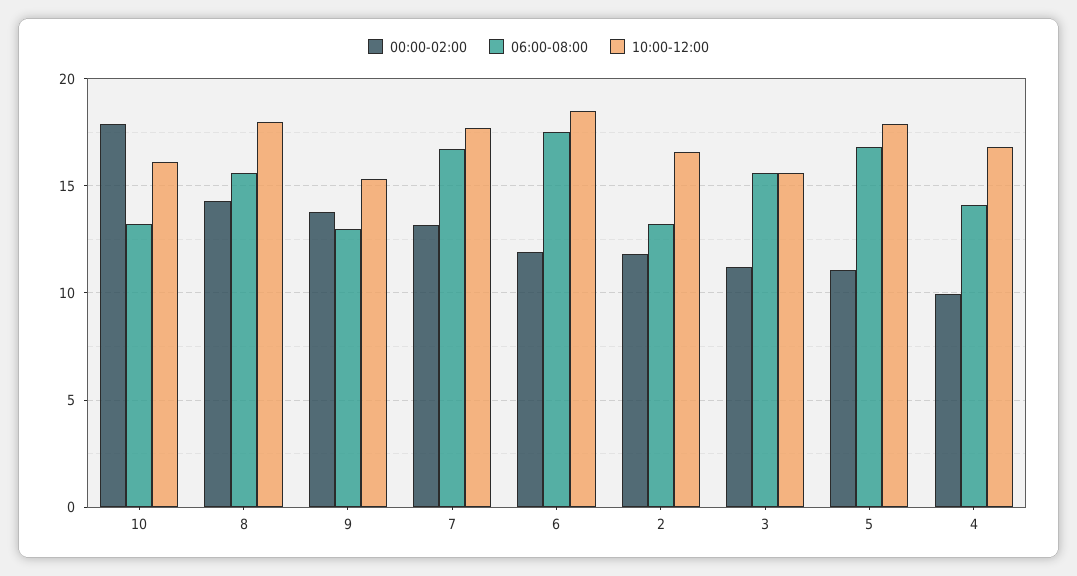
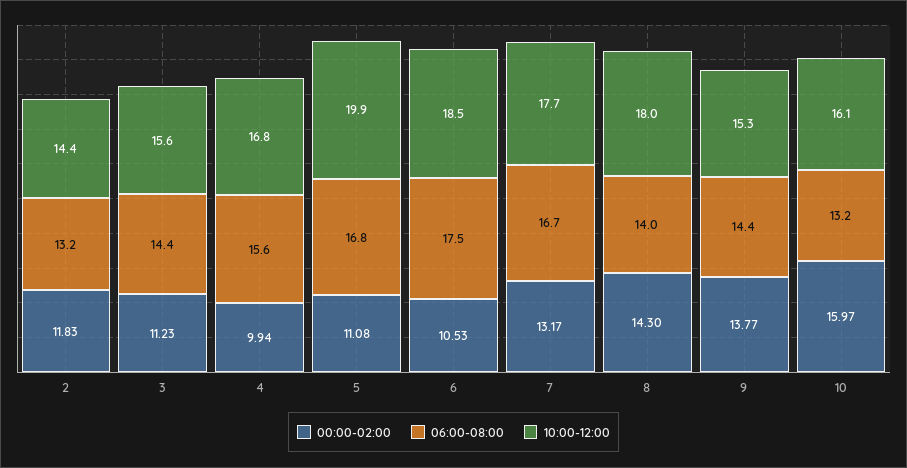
00:00-02:00, 10: 18 -> 15.97
06:00-08:00, 8: 15.5 -> 14
06:00-08:00, 9: 13 -> 14.4
00:00-02:00, 6: 12 -> 10.53
10:00-12:00, 2: 16.5 -> 14.4
06:00-08:00, 3: 15.5 -> 14.4
10:00-12:00, 5: 18 -> 19.9
06:00-08:00, 4: 14 -> 15.6

